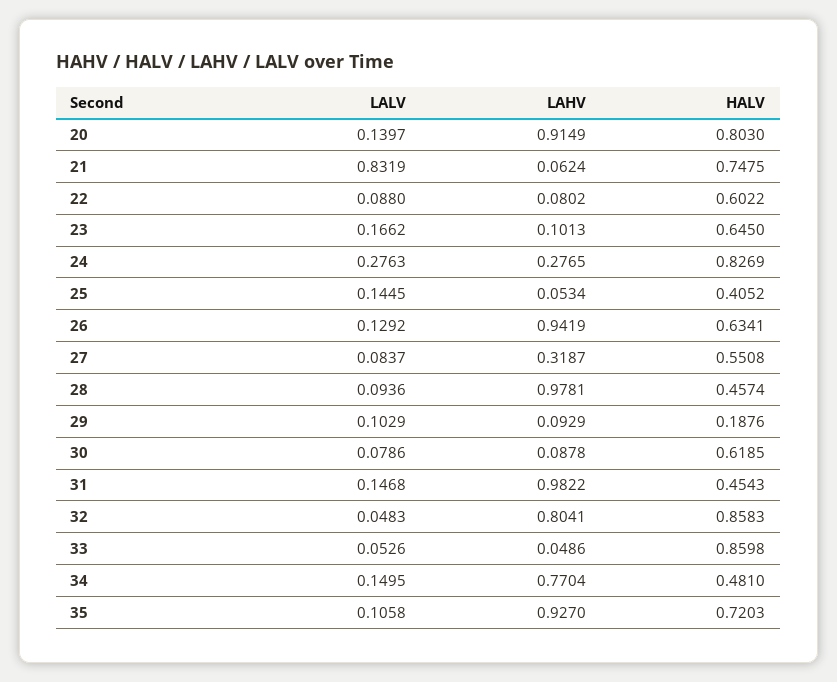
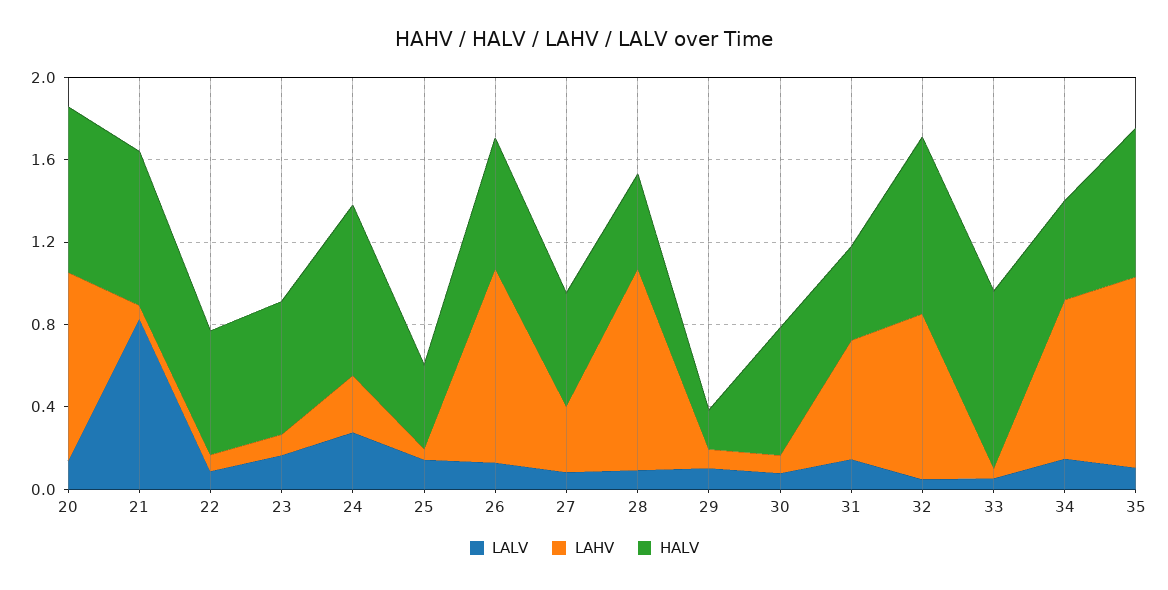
LAHV, 31: 0.9822 -> 0.6

